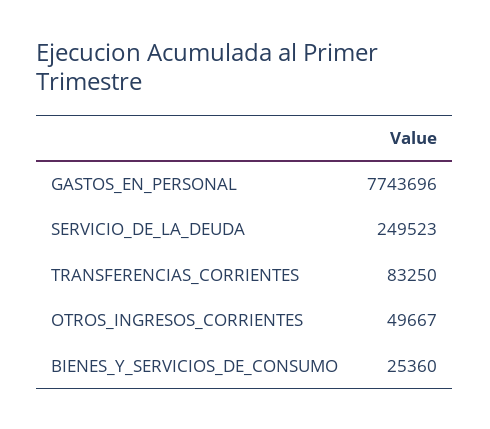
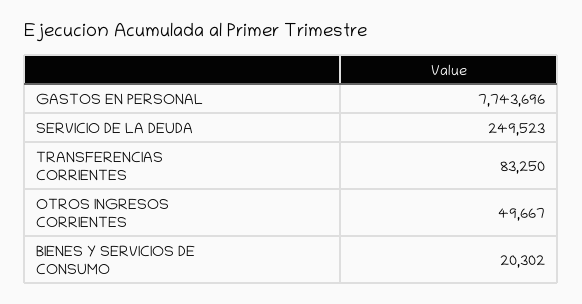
BIENES_Y_SERVICIOS_DE_CONSUMO: 25360 -> 20302

